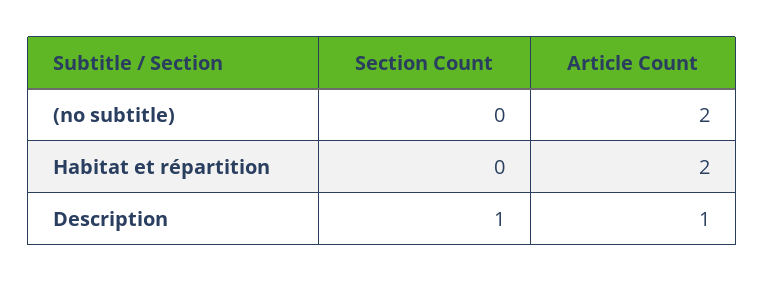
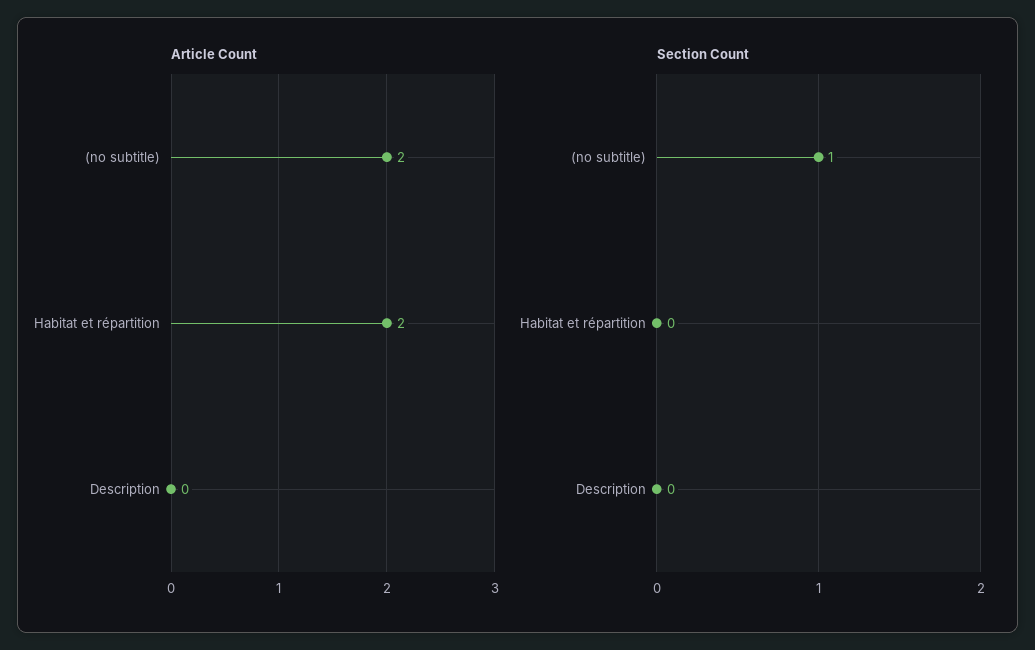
Section Count, (no subtitle): 0 -> 1
Section Count, Description: 1 -> 0
Article Count, Description: 1 -> 0

